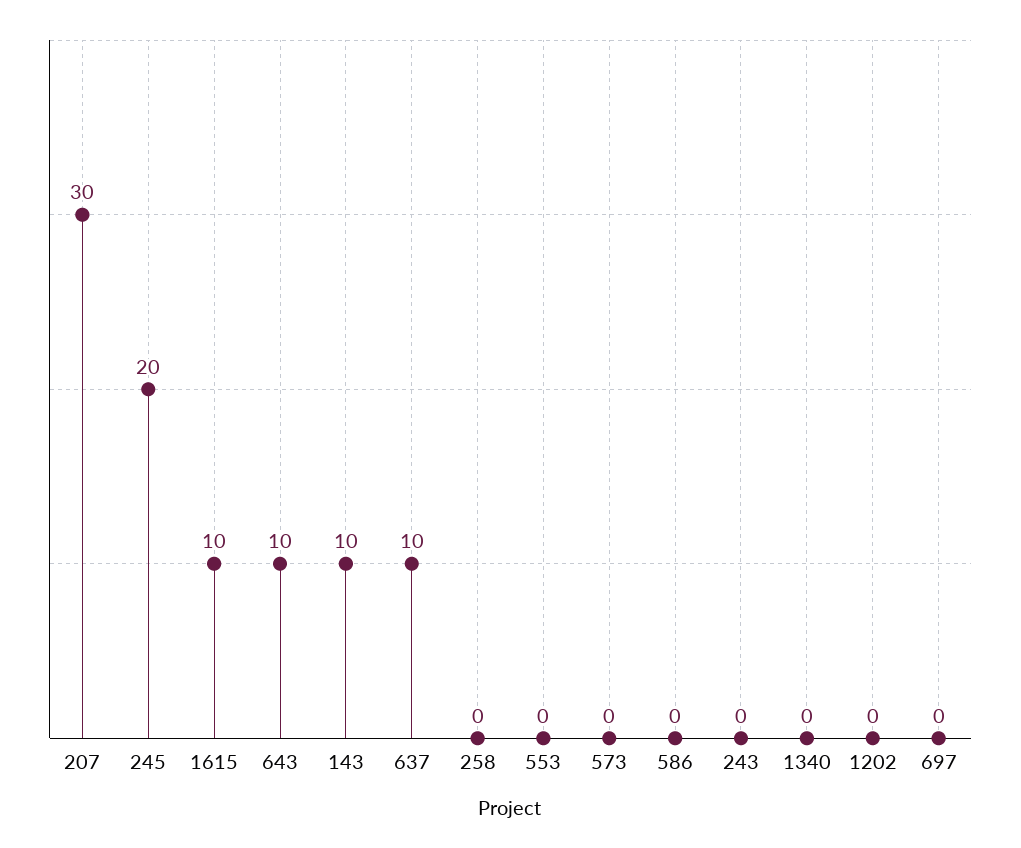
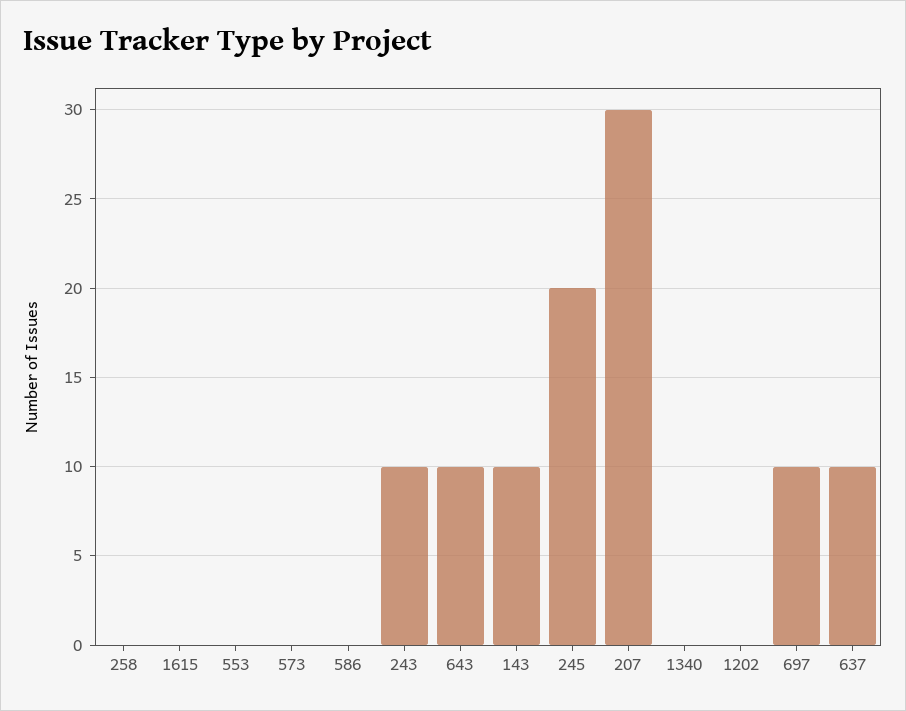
1615: 10 -> 0
243: 0 -> 10
697: 0 -> 10

